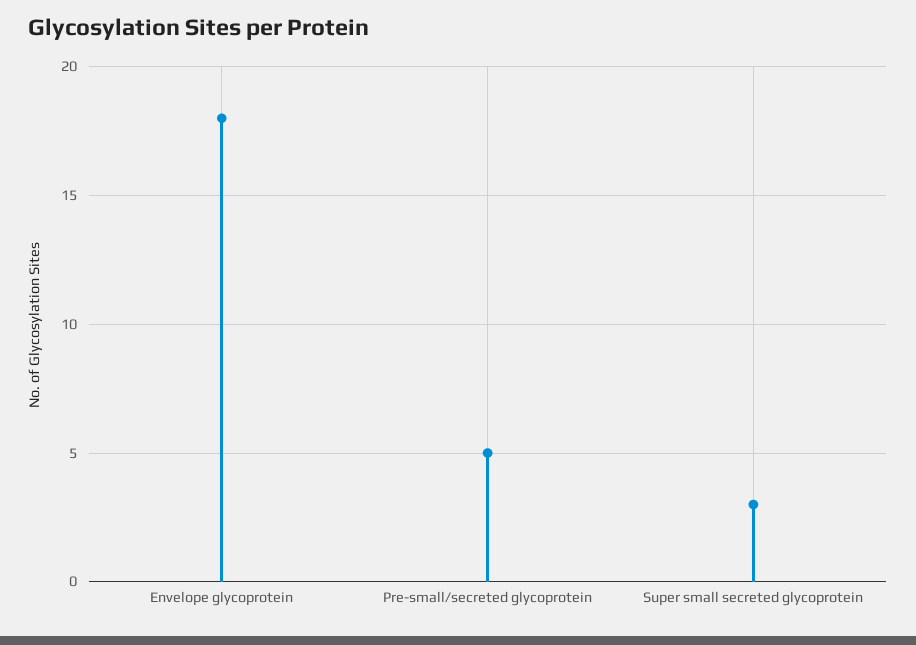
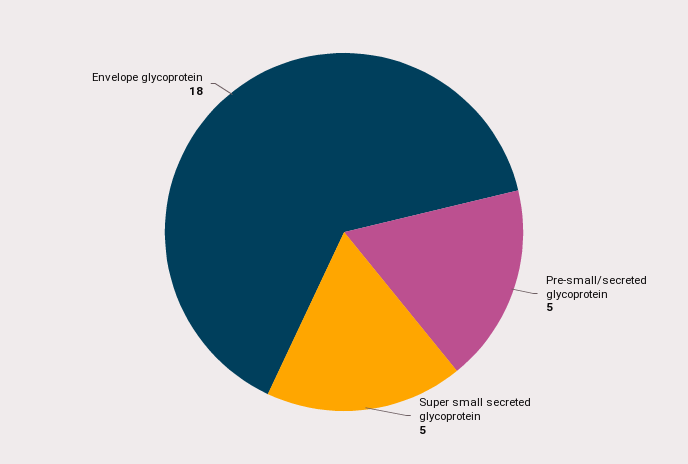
Super small secreted glycoprotein: 3 -> 5

